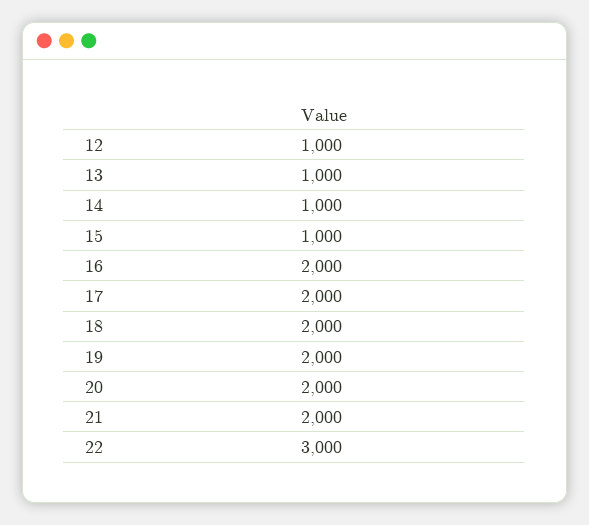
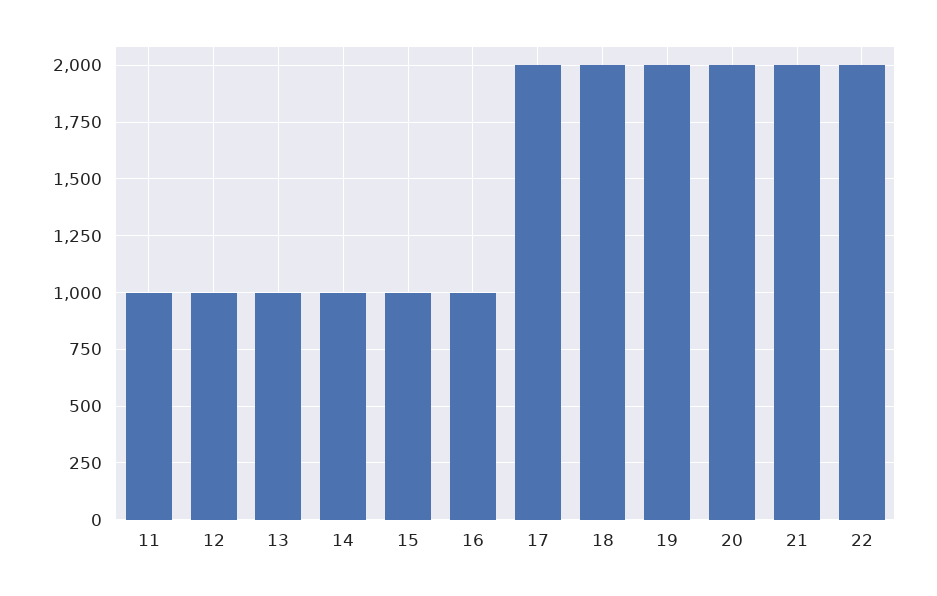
16: 2000 -> 1000
22: 3000 -> 2000
11: none -> 1000

